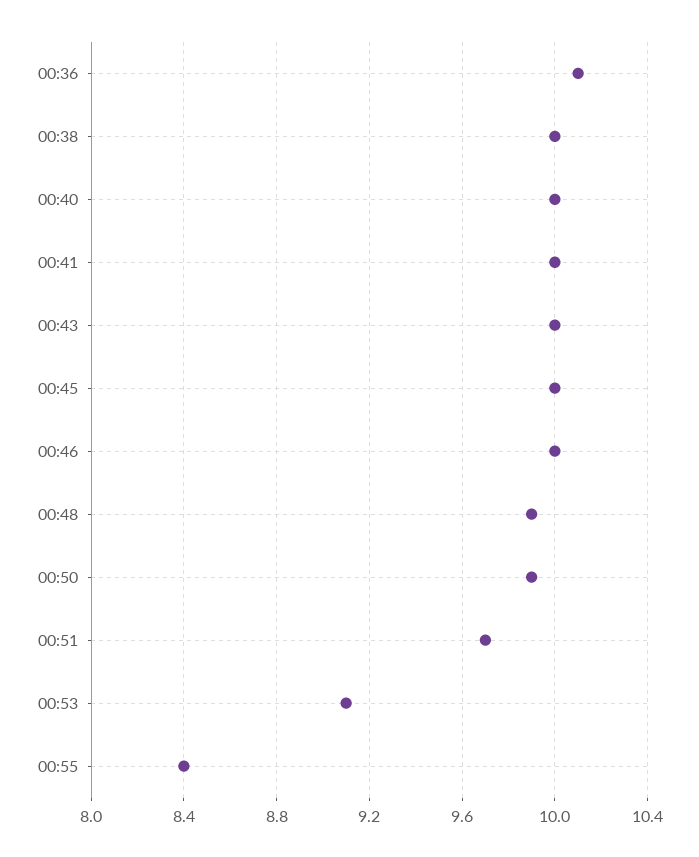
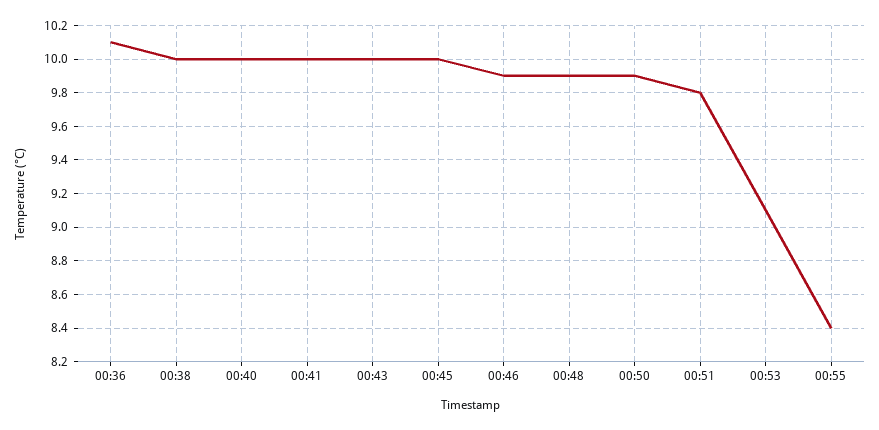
00:46: 10 -> 9.9
00:51: 9.7 -> 9.8

